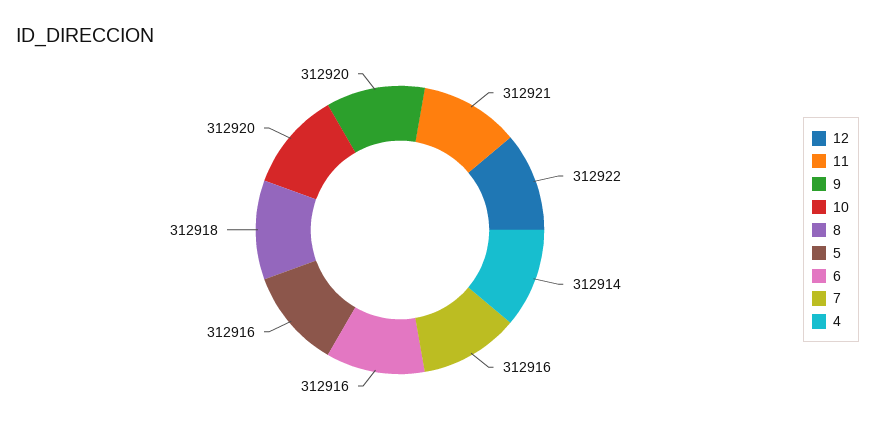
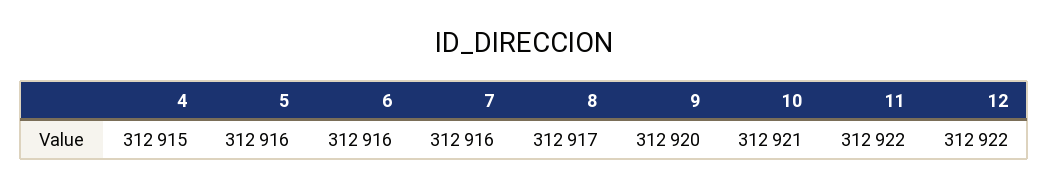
11: 312921 -> 312922
10: 312920 -> 312921
8: 312918 -> 312917
4: 312914 -> 312915

